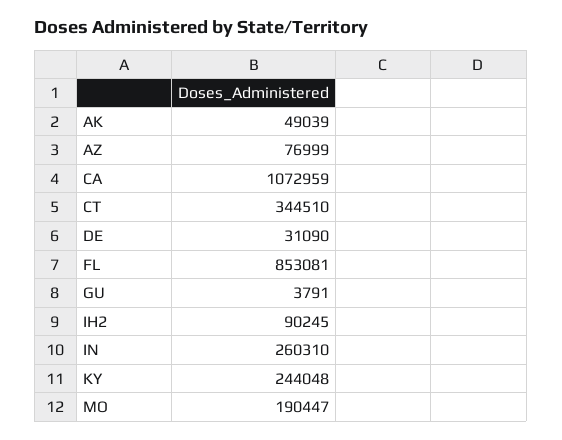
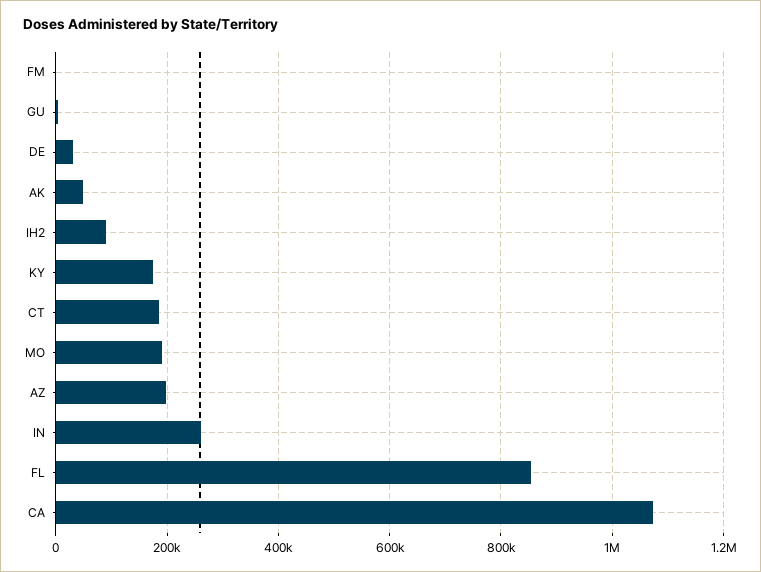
AZ: 76999 -> 200000
CT: 344510 -> 180000
KY: 244048 -> 180000
FM: none -> 0

